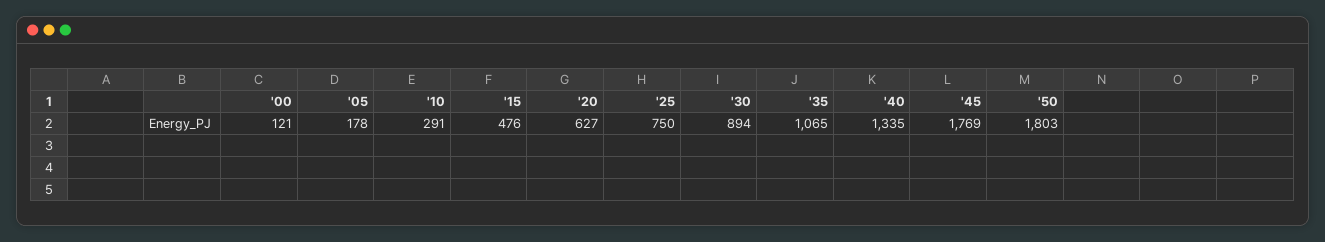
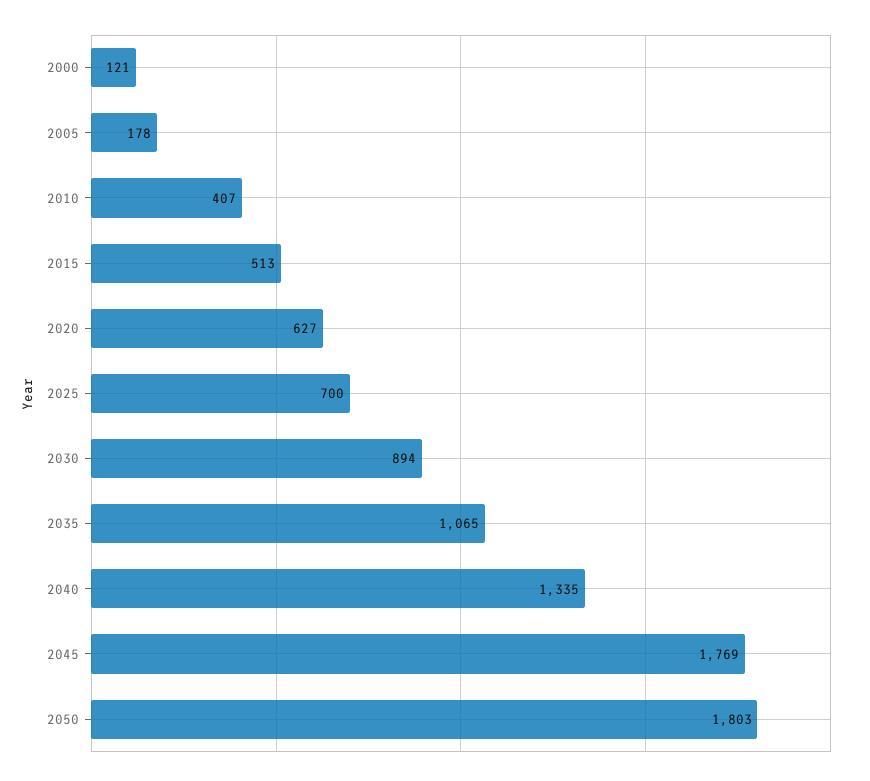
'10: 291 -> 407
'15: 476 -> 513
'25: 750 -> 700

